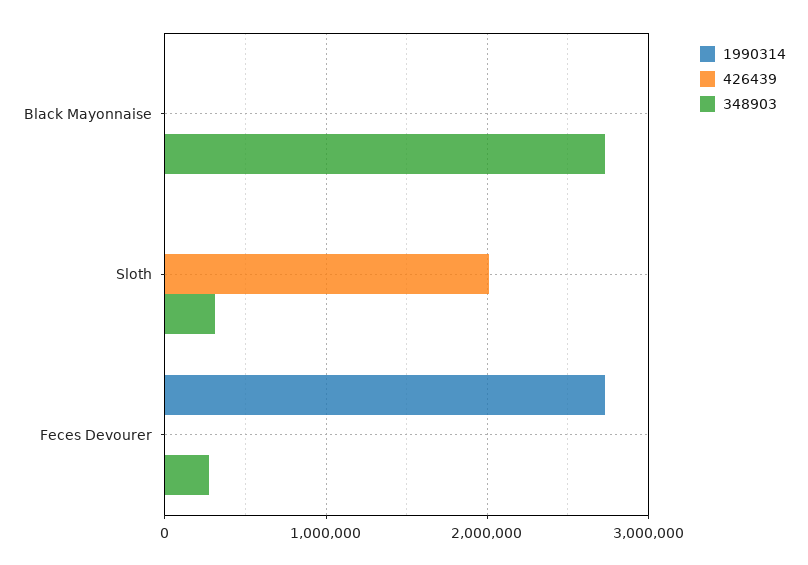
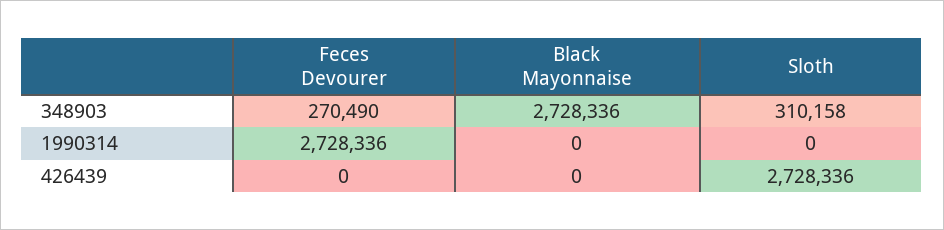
426439, Sloth: 2000000 -> 2728336

